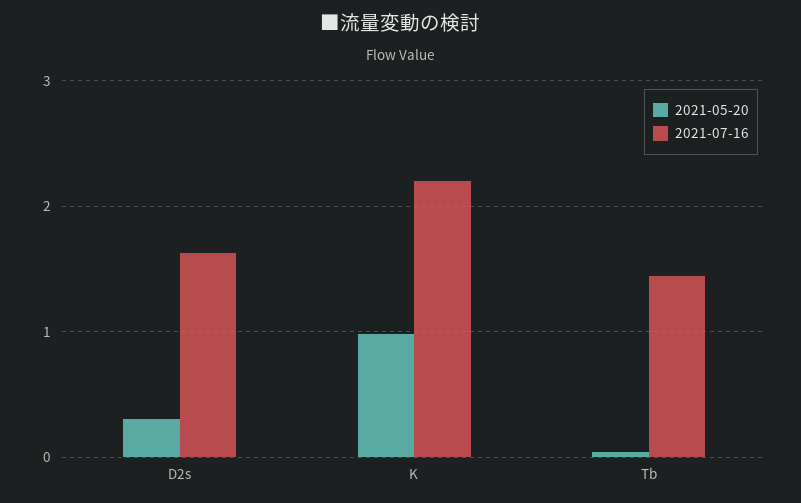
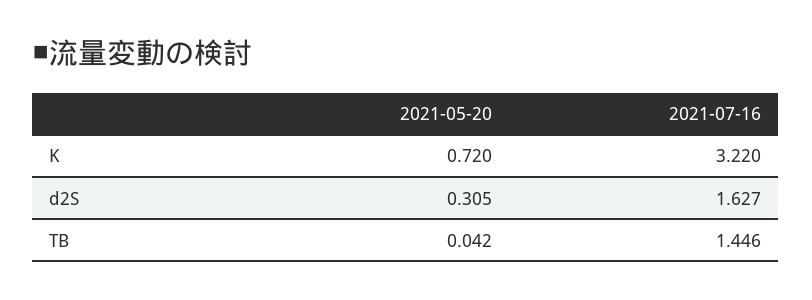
2021-05-20, K: 1 -> 0.72
2021-07-16, K: 2.2 -> 3.22

